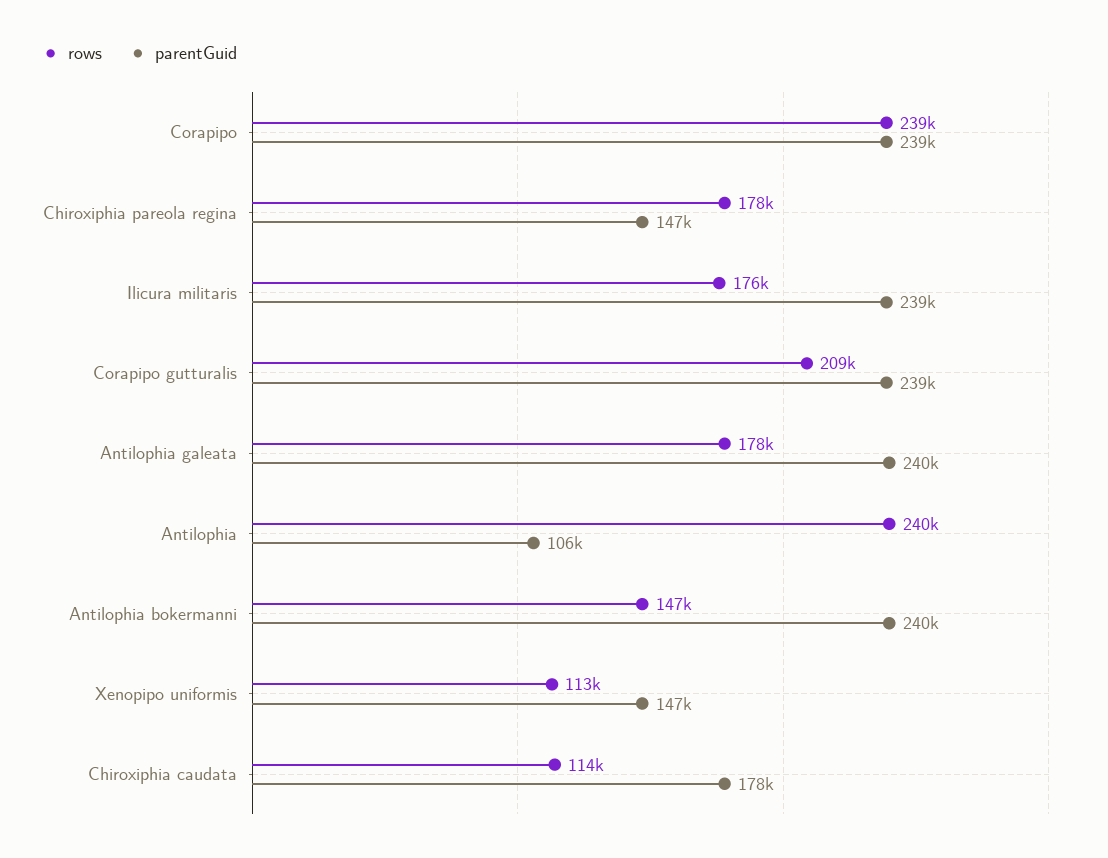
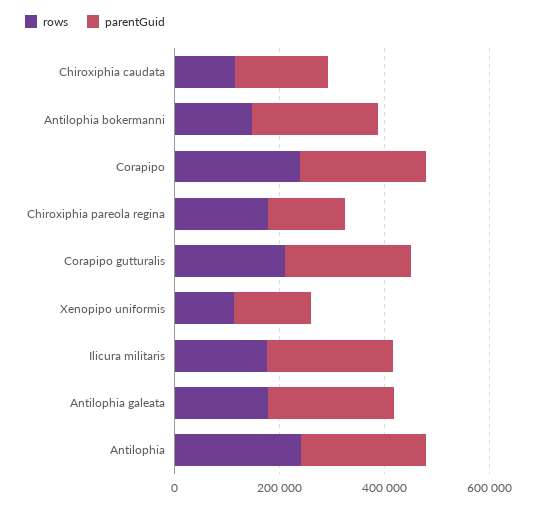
parentGuid, Antilophia: 106000 -> 250000

